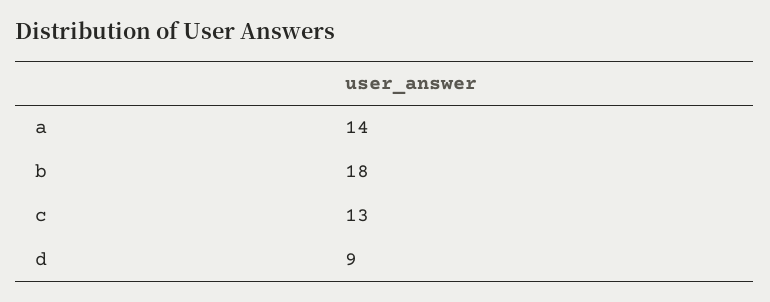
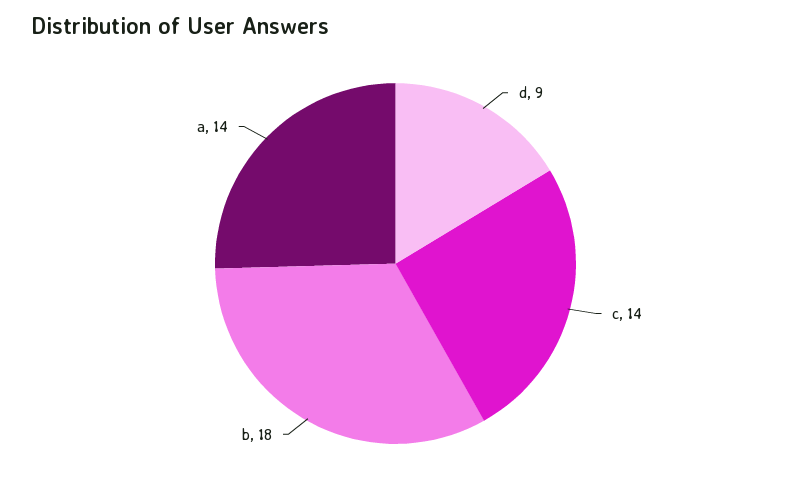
c: 13 -> 14

